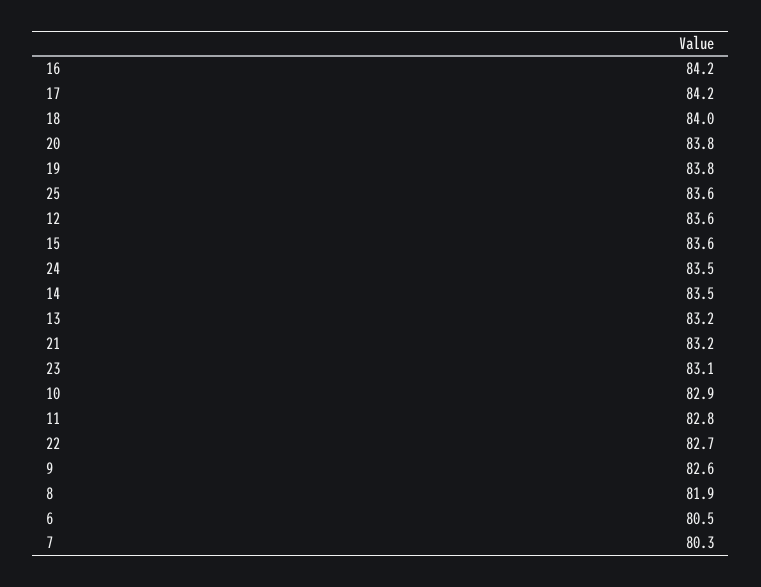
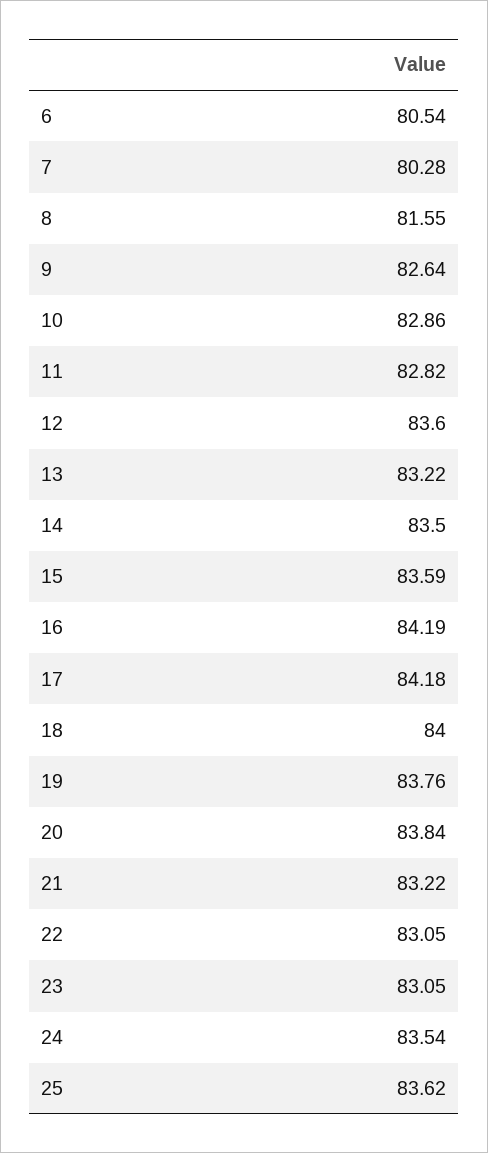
22: 82.7 -> 83.05
8: 81.9 -> 81.55

